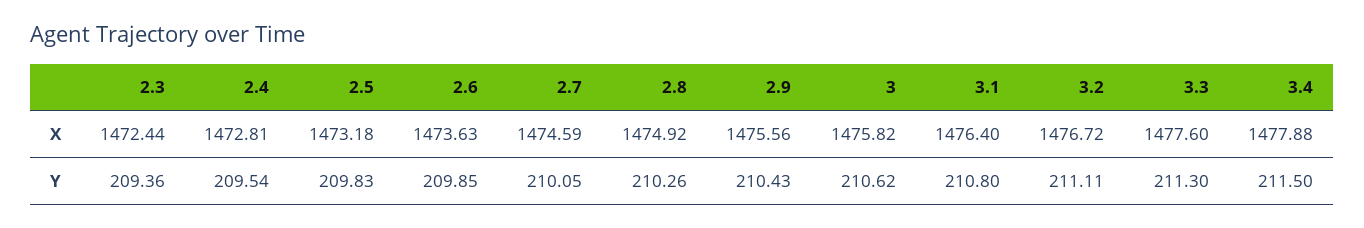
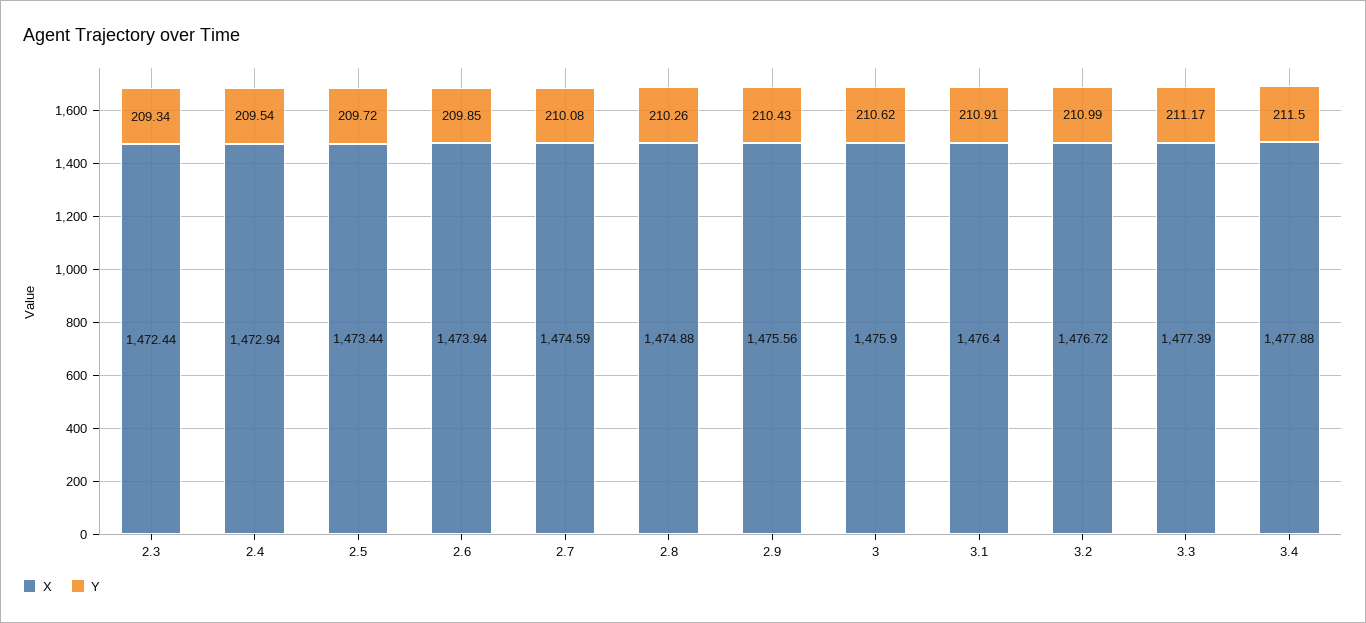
X, 2.4: 1472.81 -> 1472.94
X, 2.5: 1473.18 -> 1473.44
X, 2.6: 1473.63 -> 1473.94
X, 2.8: 1474.92 -> 1474.88
X, 3: 1475.82 -> 1475.9
X, 3.3: 1477.6 -> 1477.39
Y, 2.3: 209.36 -> 209.34
Y, 2.5: 209.83 -> 209.72
Y, 2.7: 210.05 -> 210.08
Y, 3.1: 210.8 -> 210.91
Y, 3.2: 211.11 -> 210.99
Y, 3.3: 211.3 -> 211.17

